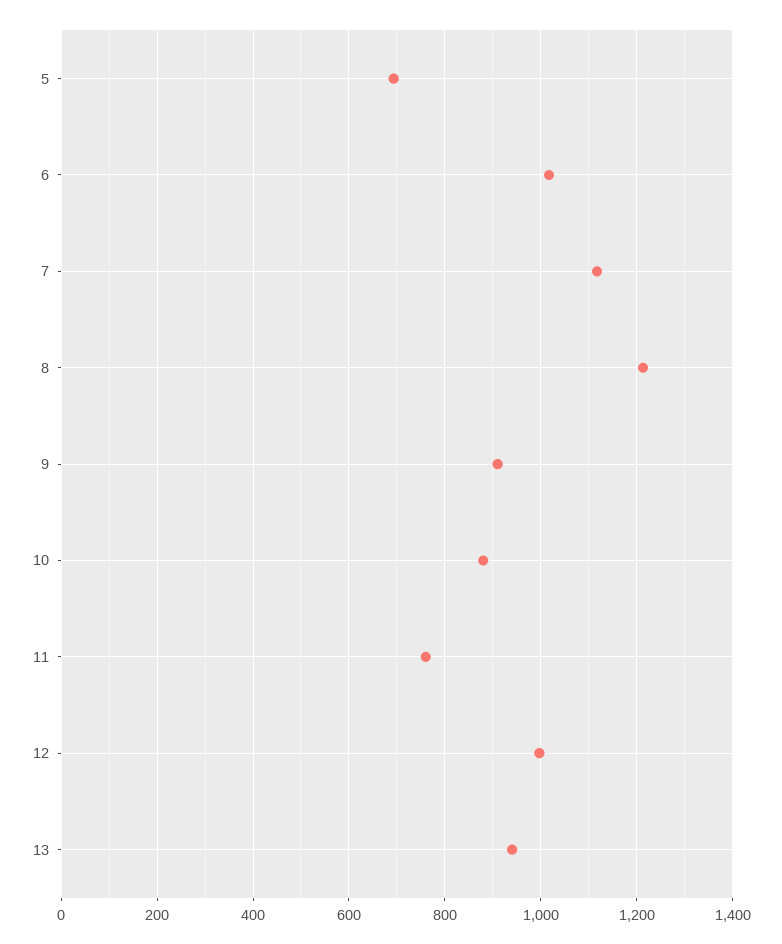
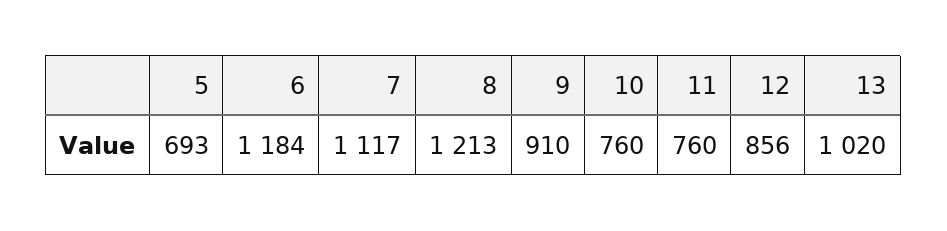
6: 1020 -> 1184
10: 880 -> 760
12: 1000 -> 856
13: 940 -> 1020

